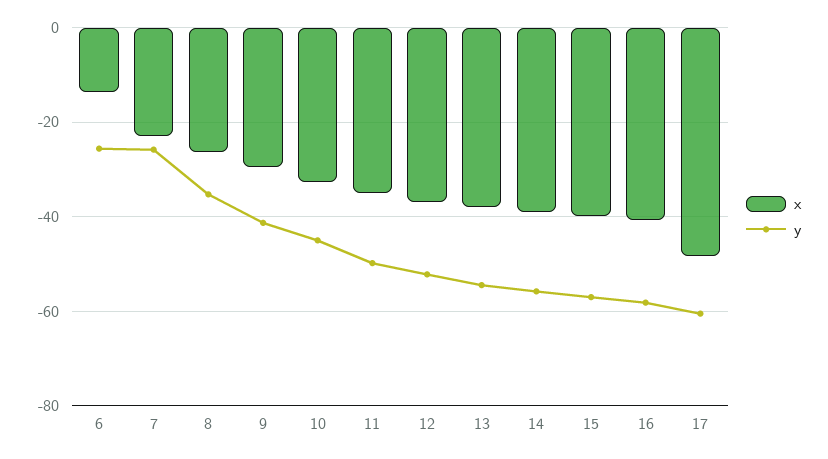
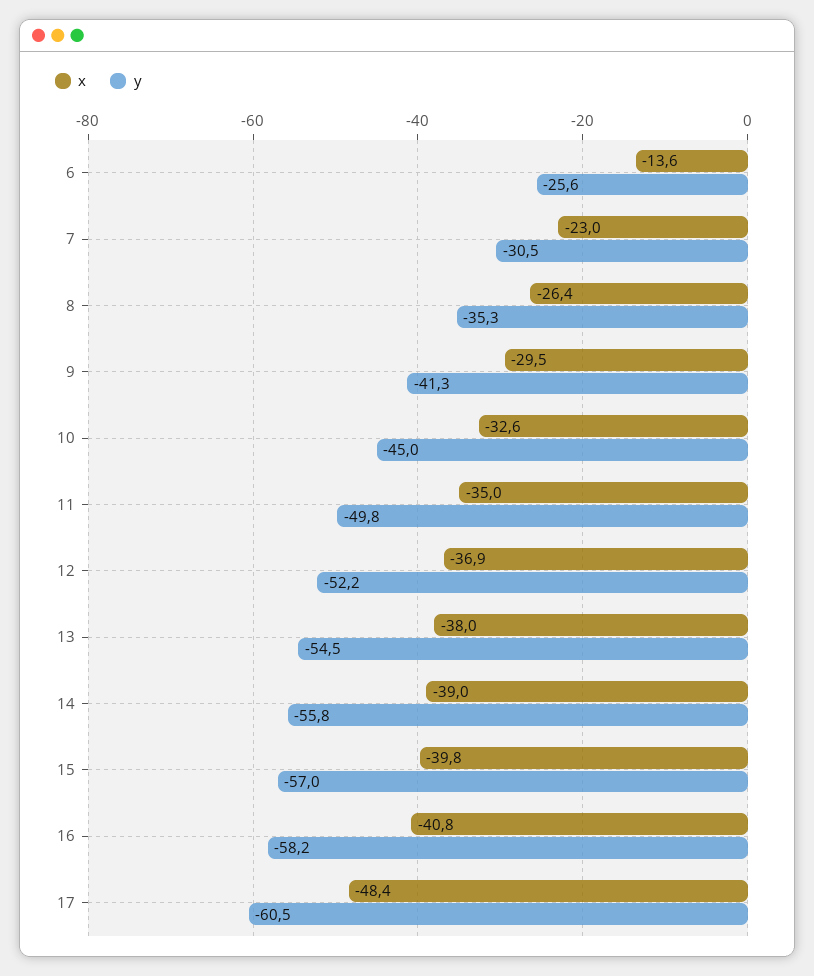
y, 7: -26 -> -30.5

